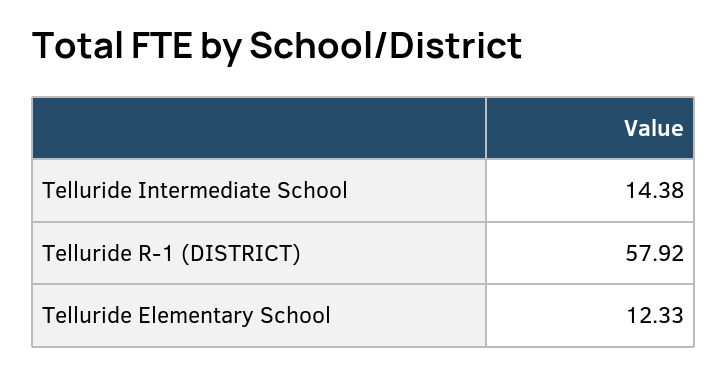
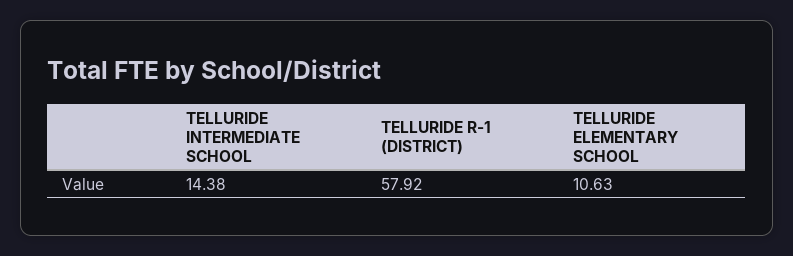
Telluride Elementary School: 12.33 -> 10.63

